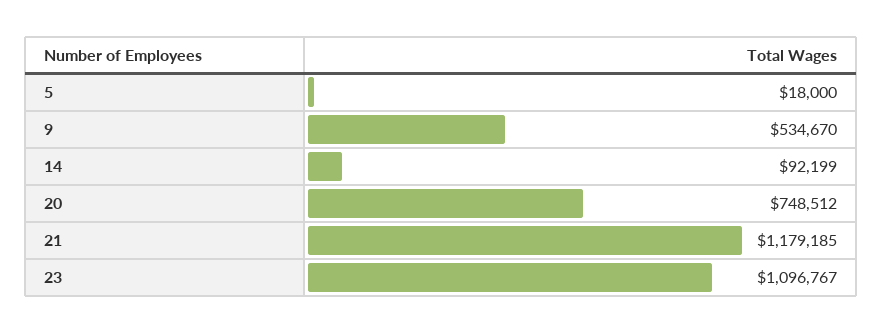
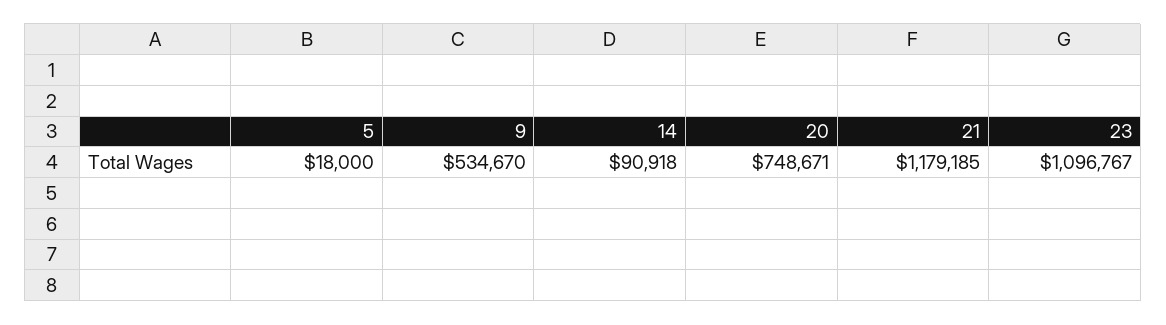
14: 92199 -> 90918
20: 748512 -> 748671

